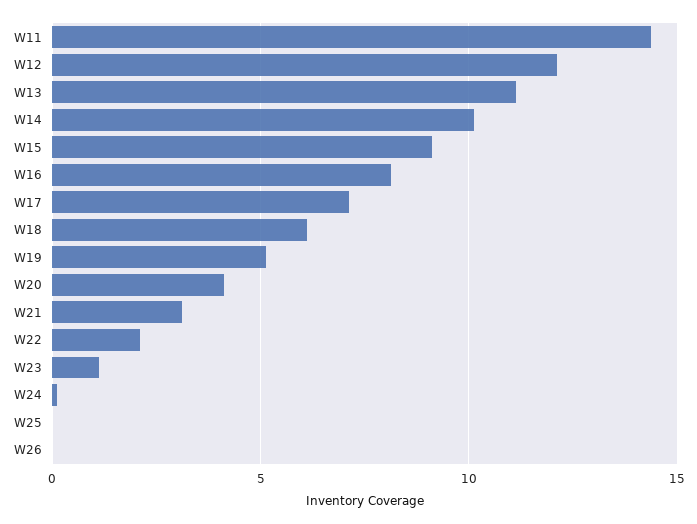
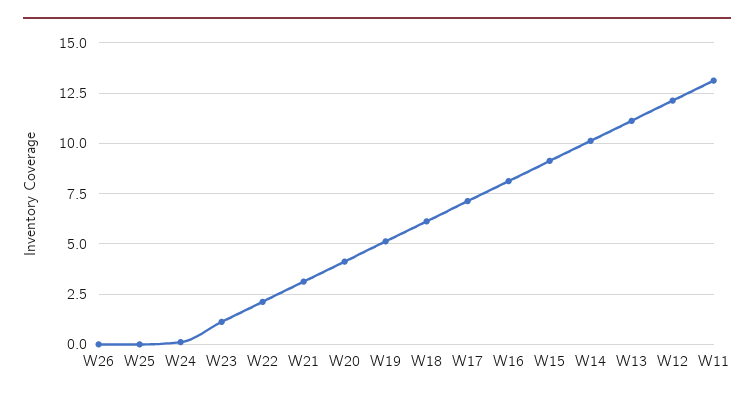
W11: 14.5 -> 13

